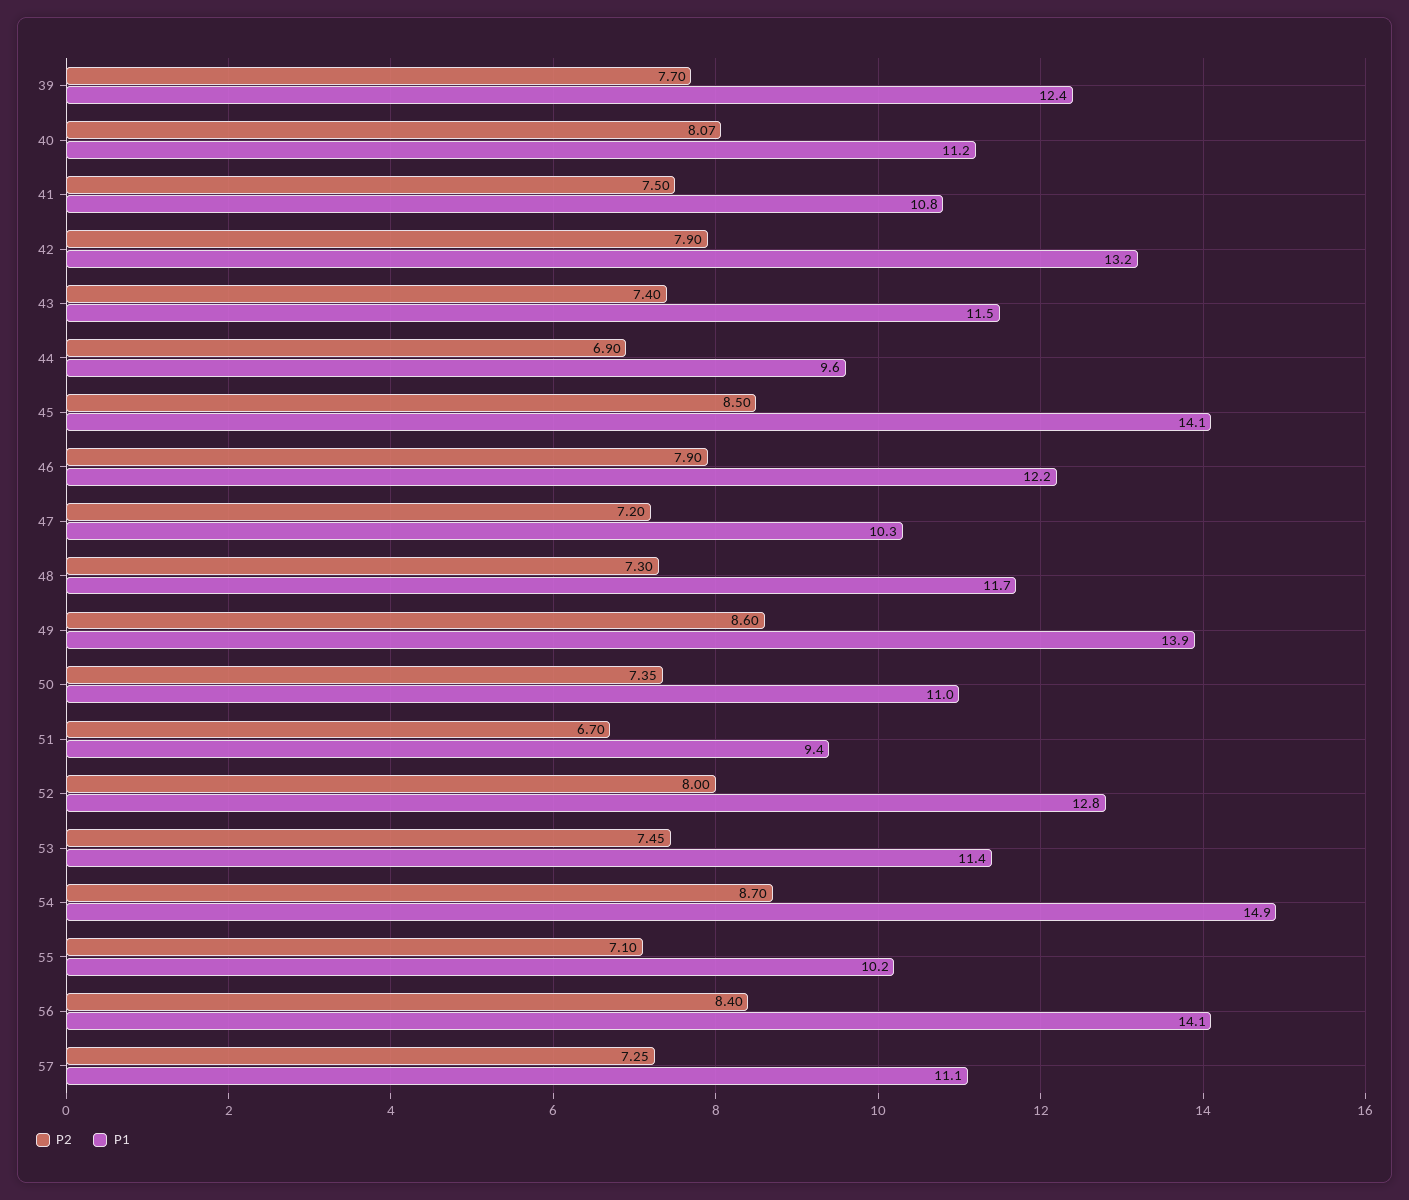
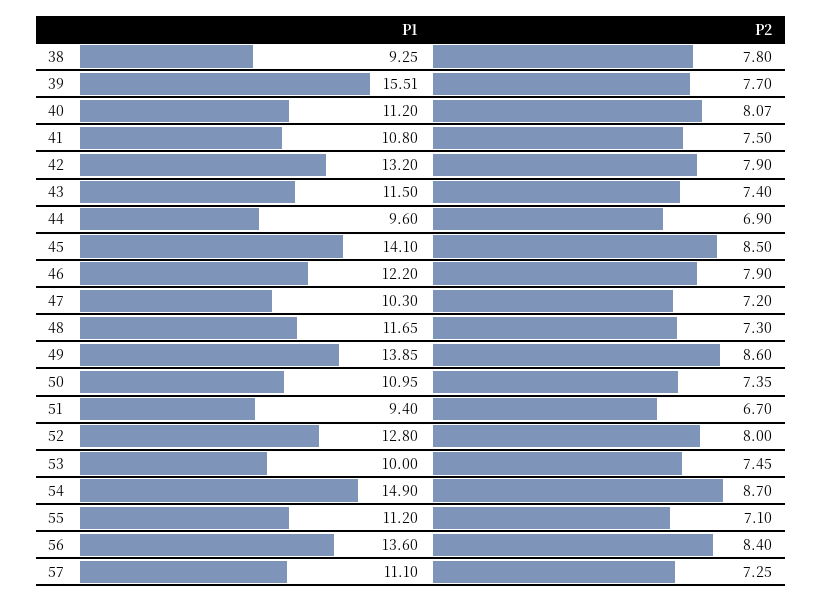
P1, 39: 12.4 -> 15.51
P1, 53: 11.4 -> 10
P1, 55: 10.2 -> 11.2
P1, 56: 14.1 -> 13.6
P1, 38: none -> 9.25
P2, 38: none -> 7.8

